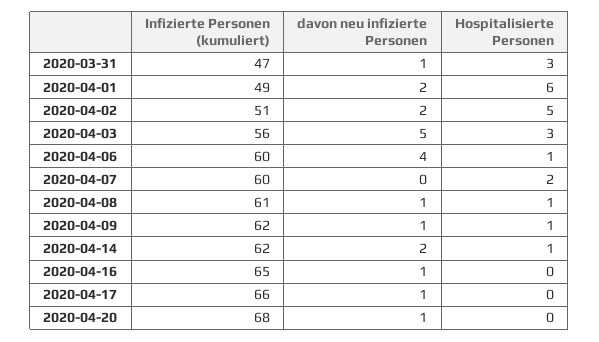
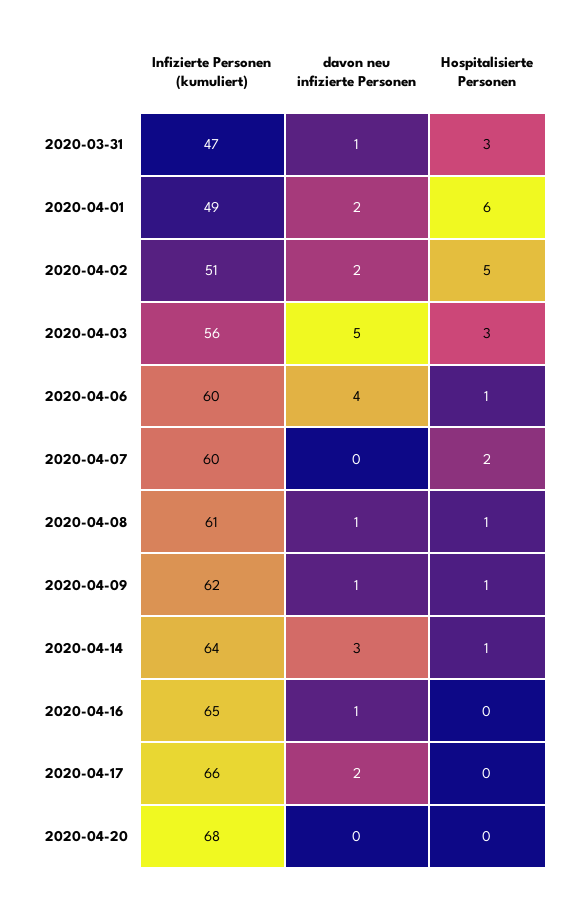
Infizierte Personen (kumuliert), 2020-04-14: 62 -> 64
davon neu infizierte Personen, 2020-04-14: 2 -> 3
davon neu infizierte Personen, 2020-04-17: 1 -> 2
davon neu infizierte Personen, 2020-04-20: 1 -> 0

